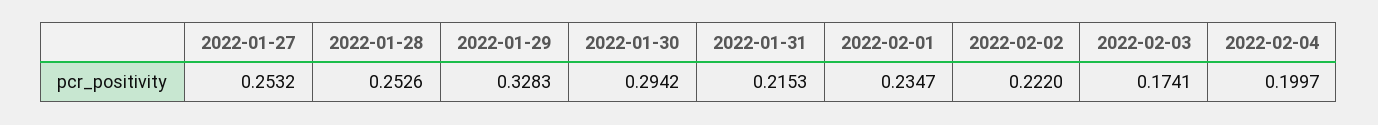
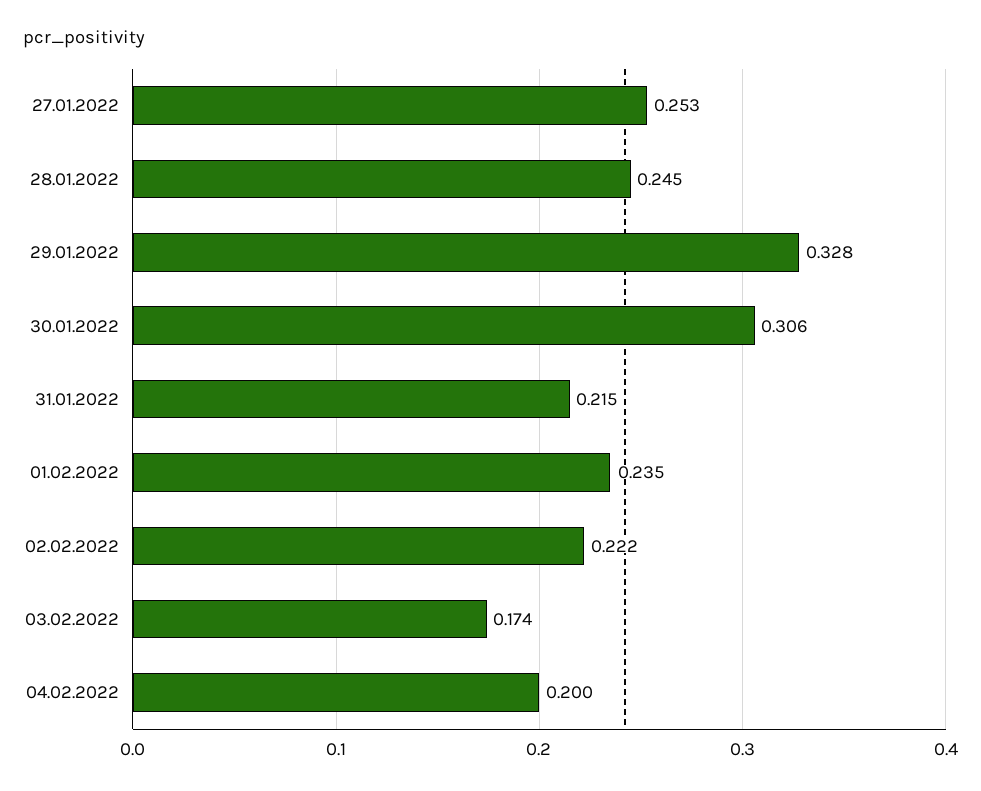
2022-01-28: 0.2526 -> 0.245
2022-01-30: 0.2942 -> 0.306

